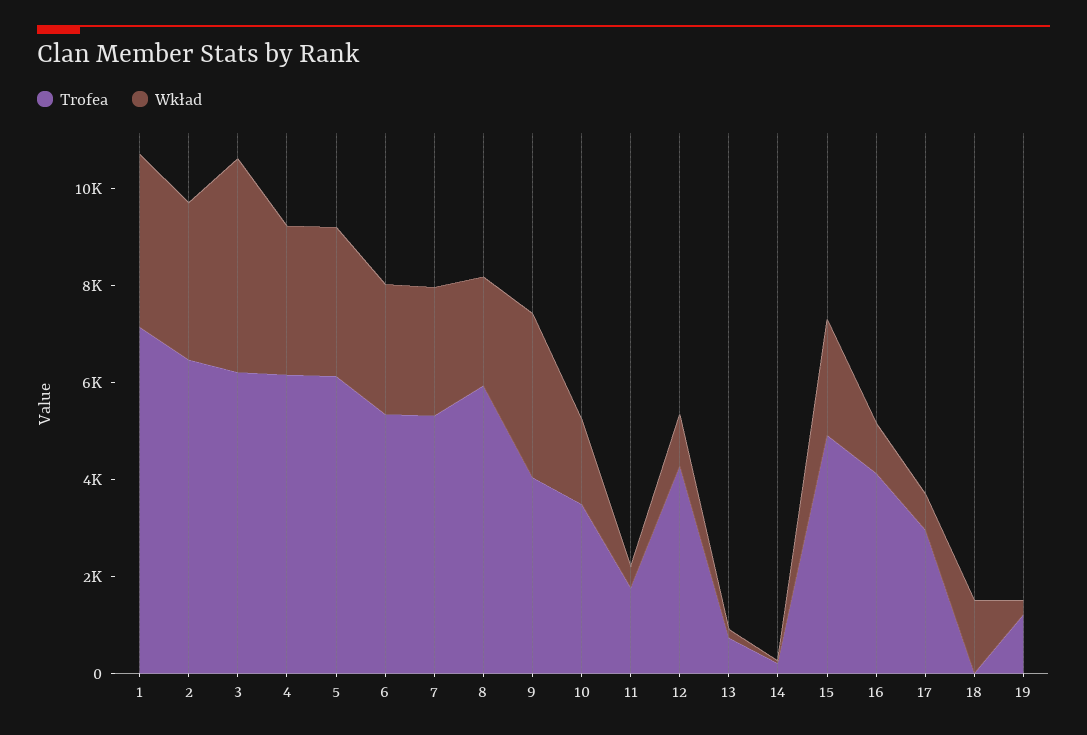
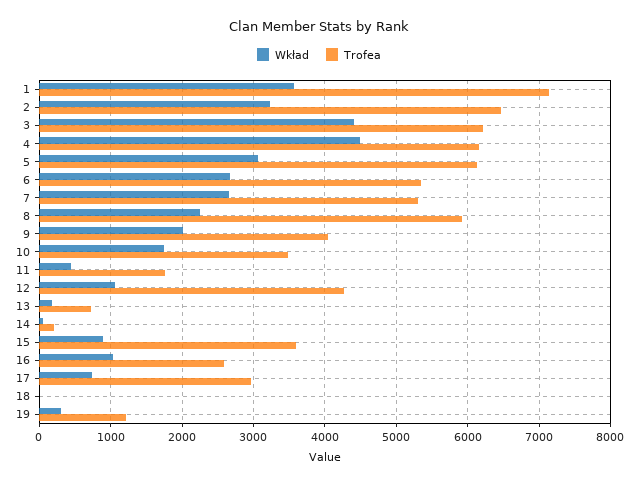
Wkład, 4: 3000 -> 4500
Wkład, 9: 3500 -> 2000
Trofea, 15: 5000 -> 3600
Wkład, 15: 2500 -> 900
Trofea, 16: 4000 -> 2600
Wkład, 18: 1500 -> 0

